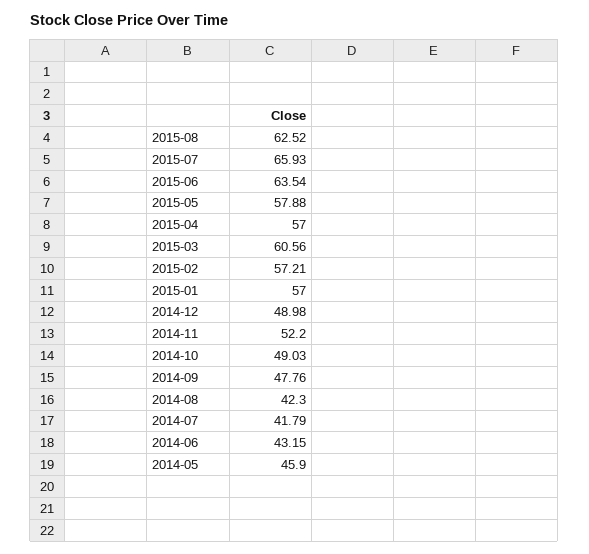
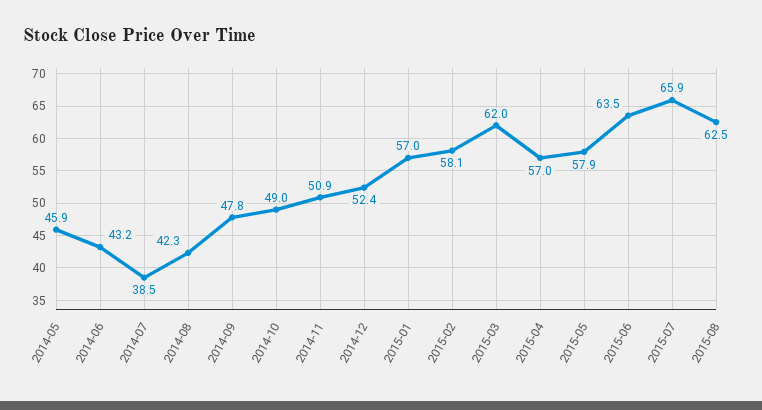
2015-03: 60.56 -> 62
2015-02: 57.21 -> 58.1
2014-12: 48.98 -> 52.4
2014-11: 52.2 -> 50.9
2014-07: 41.79 -> 38.5

